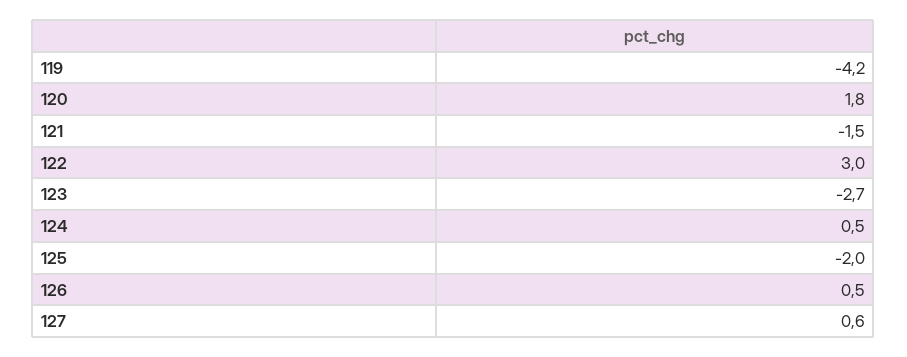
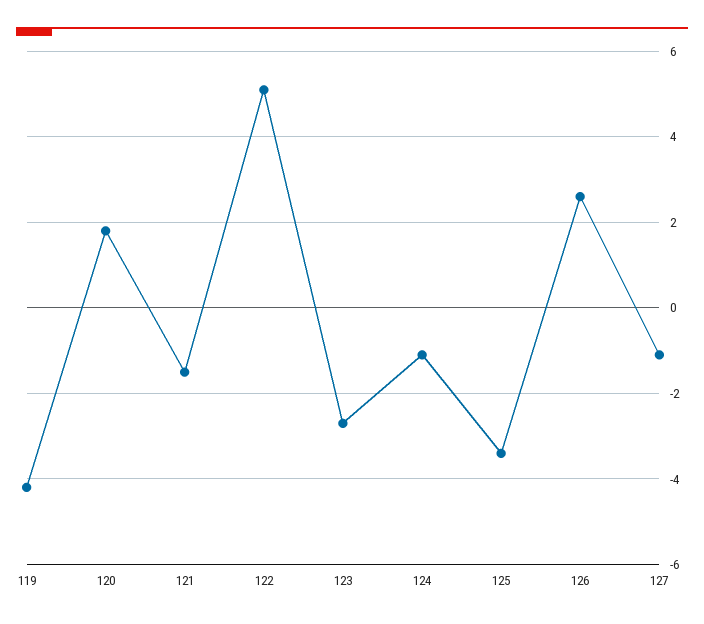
122: 3 -> 5
124: 0.5 -> -1
125: -2 -> -3.5
126: 0.5 -> 2.5
127: 0.6 -> -1

